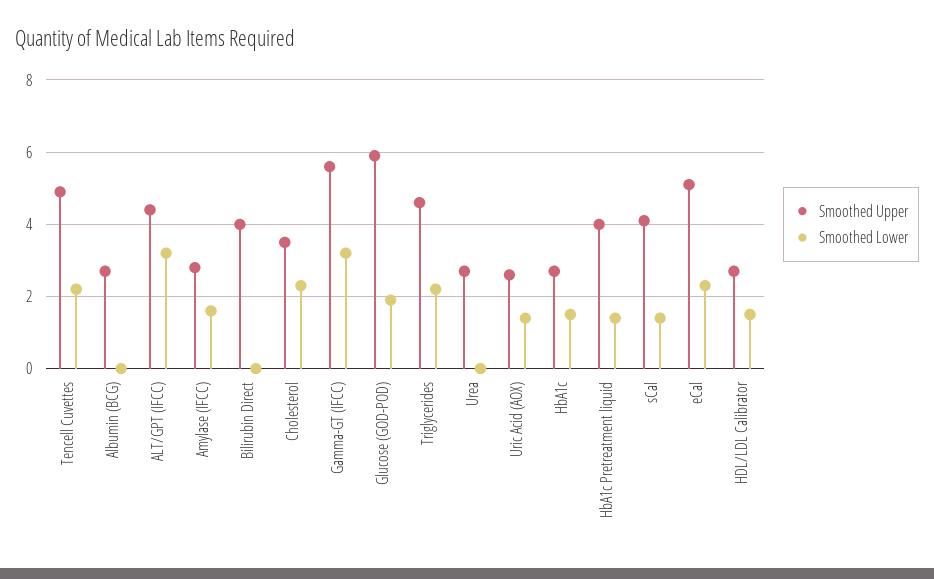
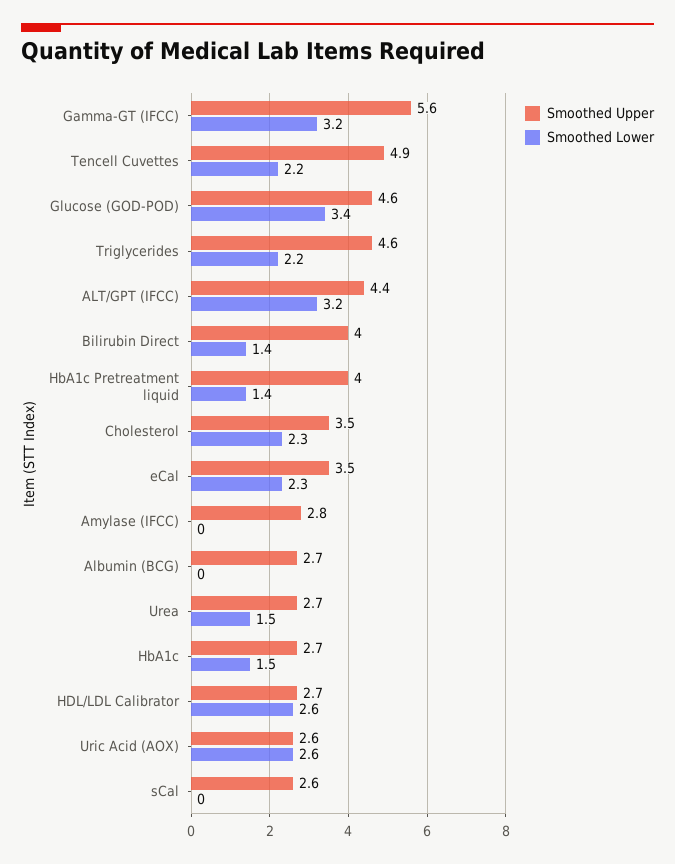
Smoothed Lower, Amylase (IFCC): 1.5 -> 0
Smoothed Lower, Bilirubin Direct: 0 -> 1.4
Smoothed Upper, Glucose (GOD-POD): 6 -> 4.6
Smoothed Lower, Glucose (GOD-POD): 2 -> 3.4
Smoothed Lower, Urea: 0 -> 1.5
Smoothed Lower, Uric Acid (AOX): 1.5 -> 2.6
Smoothed Upper, sCal: 4 -> 2.6
Smoothed Lower, sCal: 1.5 -> 0
Smoothed Upper, eCal: 5 -> 3.5
Smoothed Lower, HDL/LDL Calibrator: 1.5 -> 2.6

